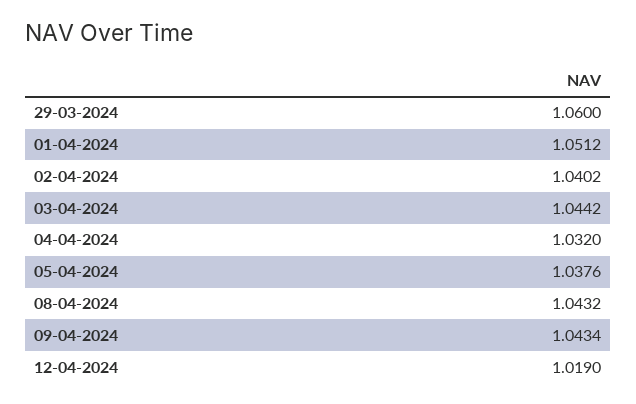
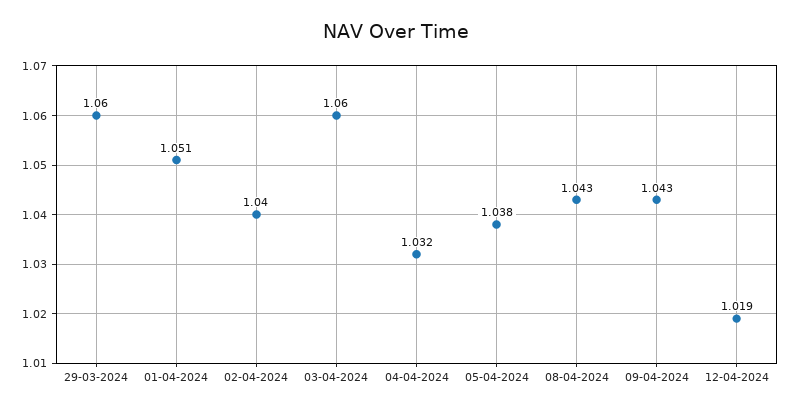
03-04-2024: 1.0442 -> 1.06

